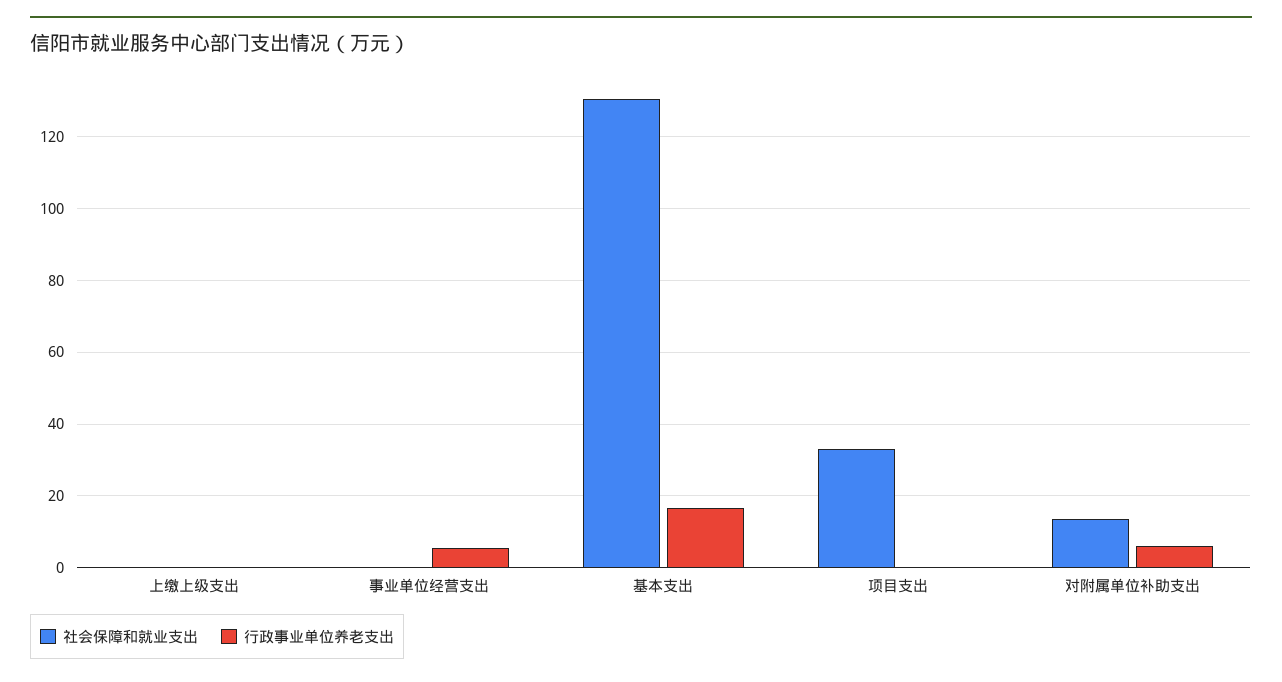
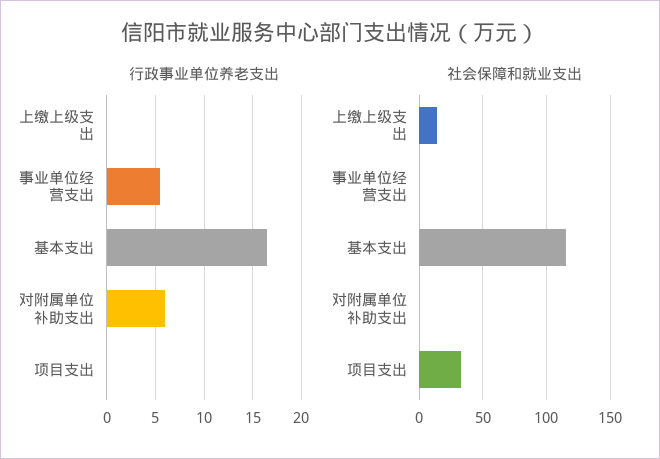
社会保障和就业支出, 上缴上级支出: 0 -> 15
社会保障和就业支出, 基本支出: 130 -> 115
社会保障和就业支出, 对附属单位补助支出: 14 -> 0

